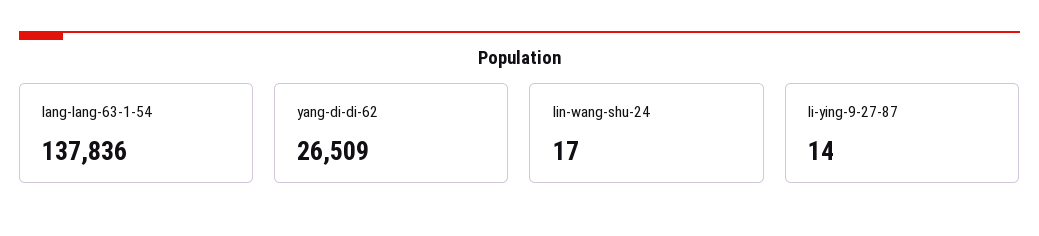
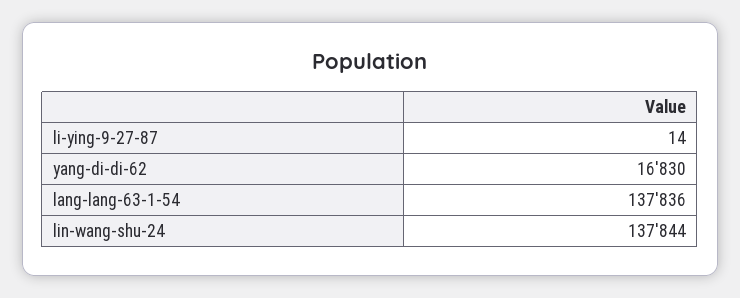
yang-di-di-62: 26509 -> 16830
lin-wang-shu-24: 17 -> 137844

